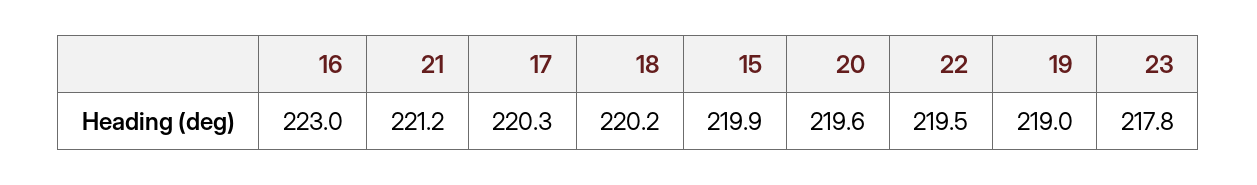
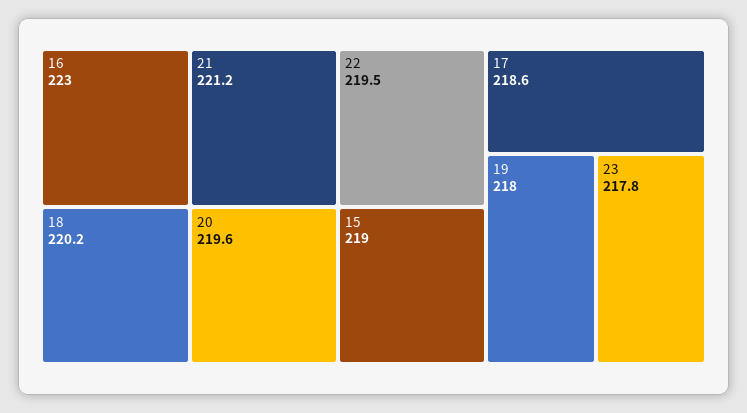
17: 220.3 -> 218.6
15: 219.9 -> 219
19: 219 -> 218

